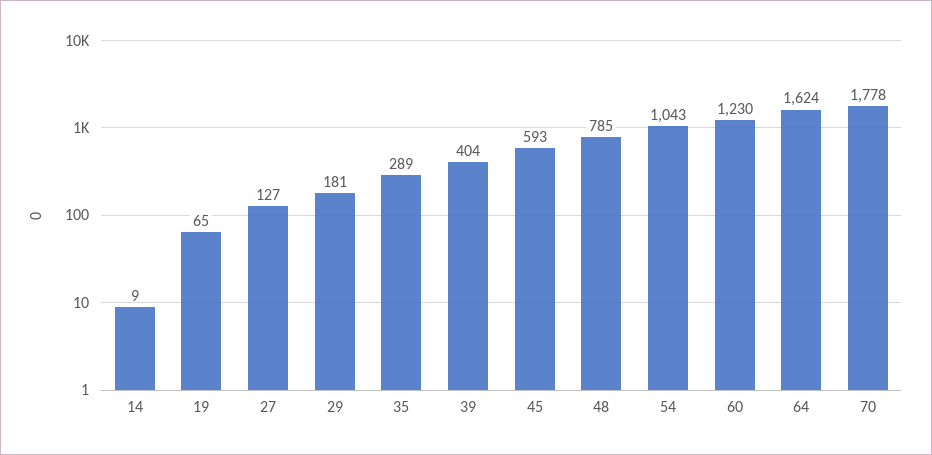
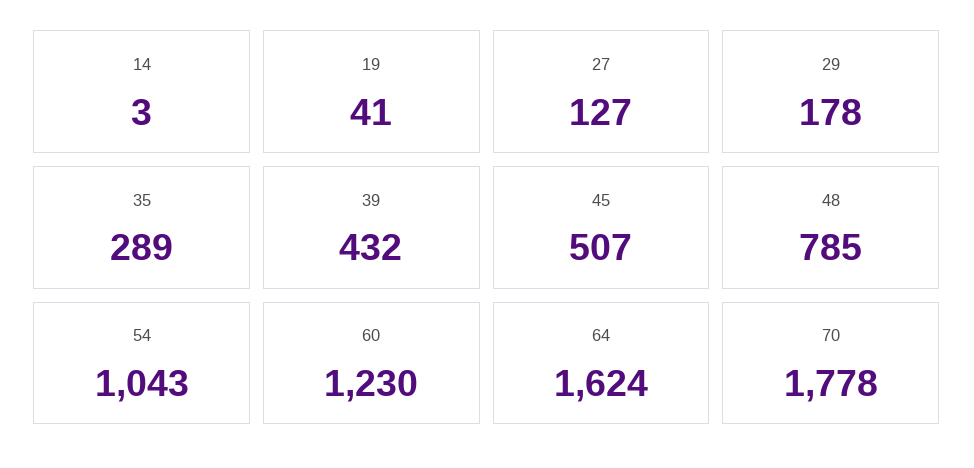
14: 9 -> 3
19: 65 -> 41
29: 181 -> 178
39: 404 -> 432
45: 593 -> 507

